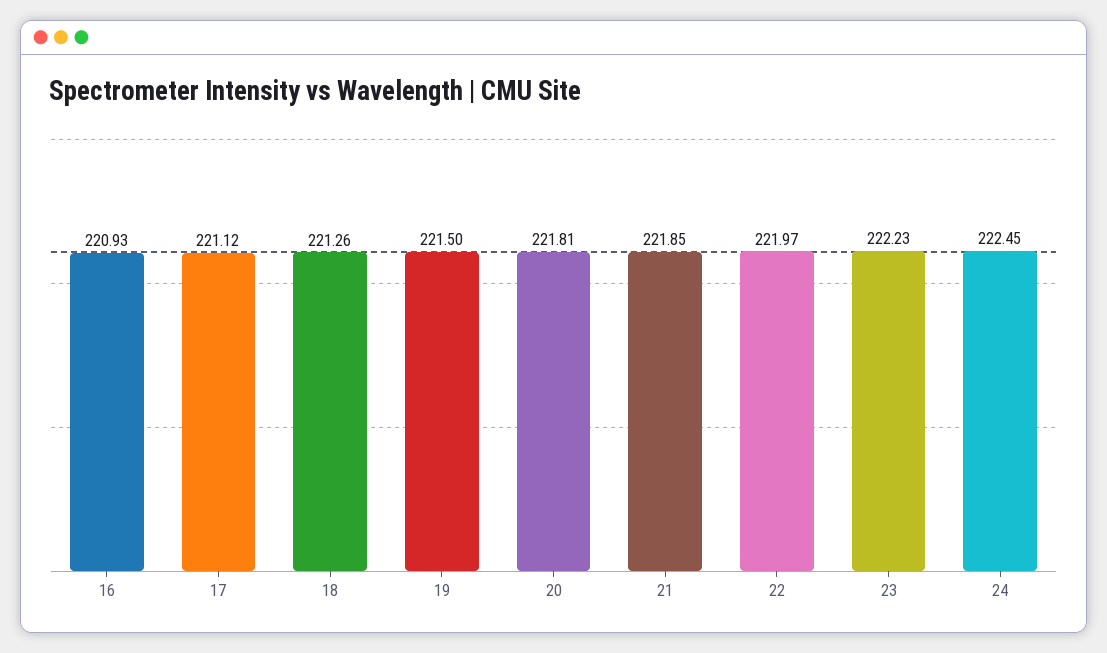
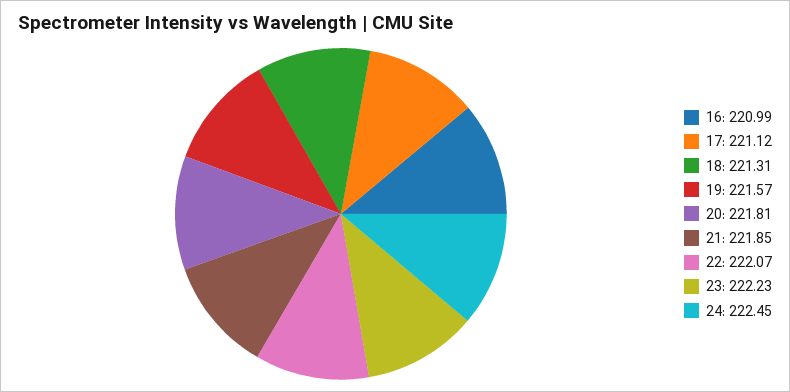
16: 220.93 -> 220.99
18: 221.26 -> 221.31
19: 221.5 -> 221.57
22: 221.97 -> 222.07

